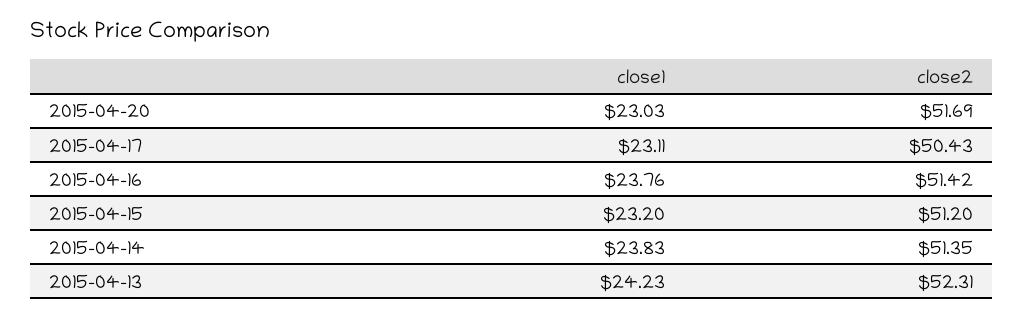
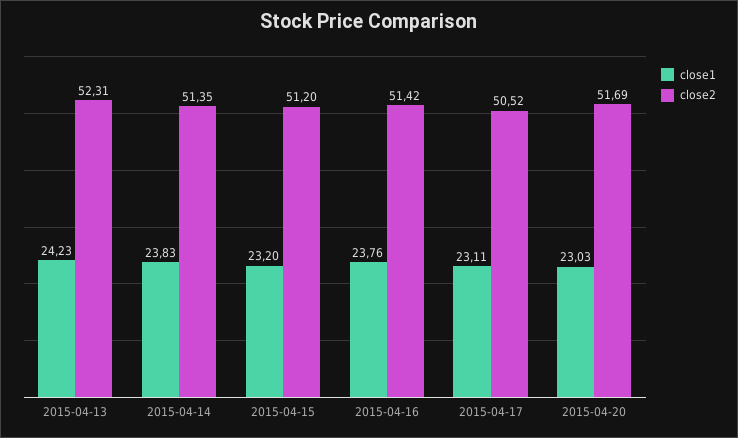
close2, 2015-04-17: 50.43 -> 50.52

